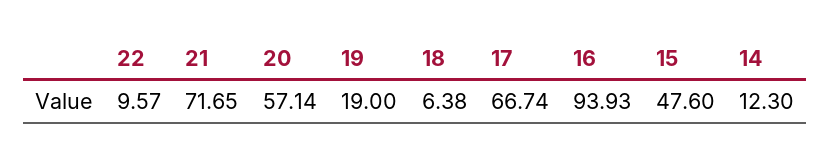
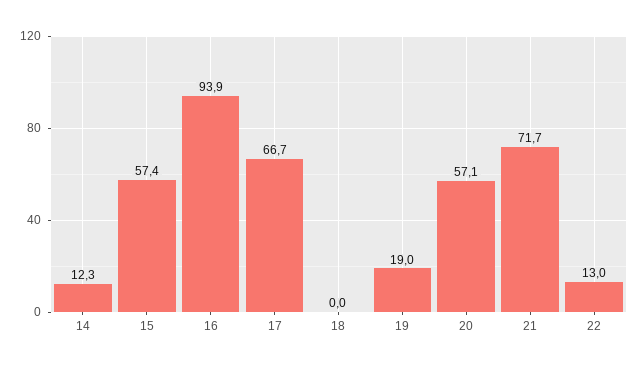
22: 9.57 -> 13
18: 6.38 -> 0
15: 47.6 -> 57.4

